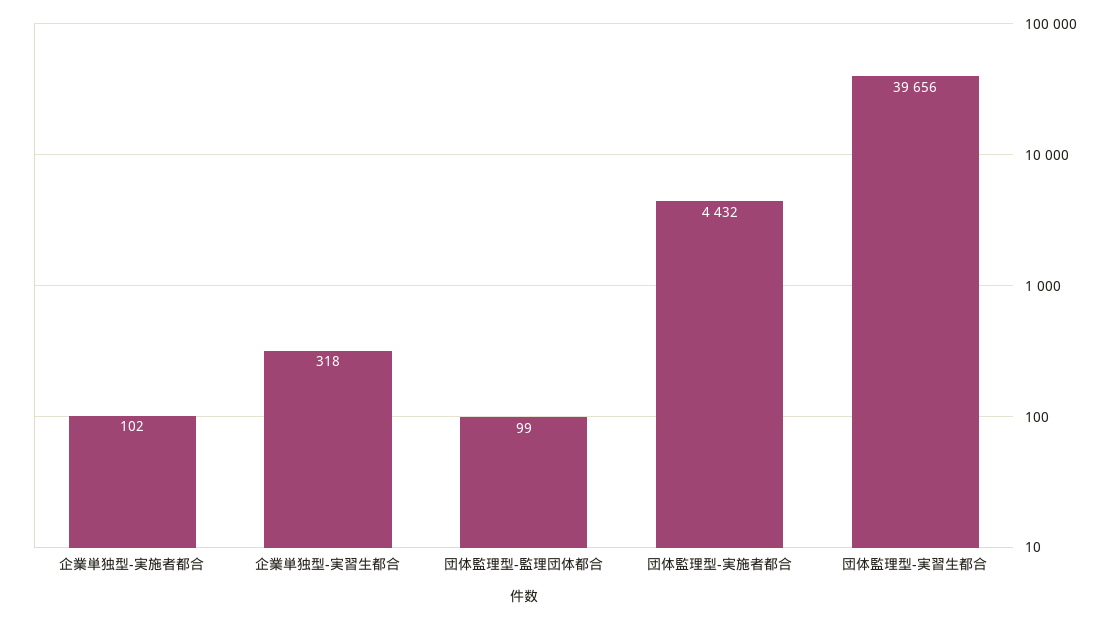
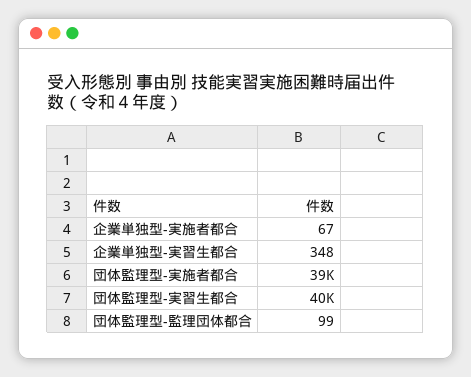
企業単独型-実施者都合: 102 -> 67
企業単独型-実習生都合: 318 -> 348
団体監理型-実施者都合: 4432 -> 39000

